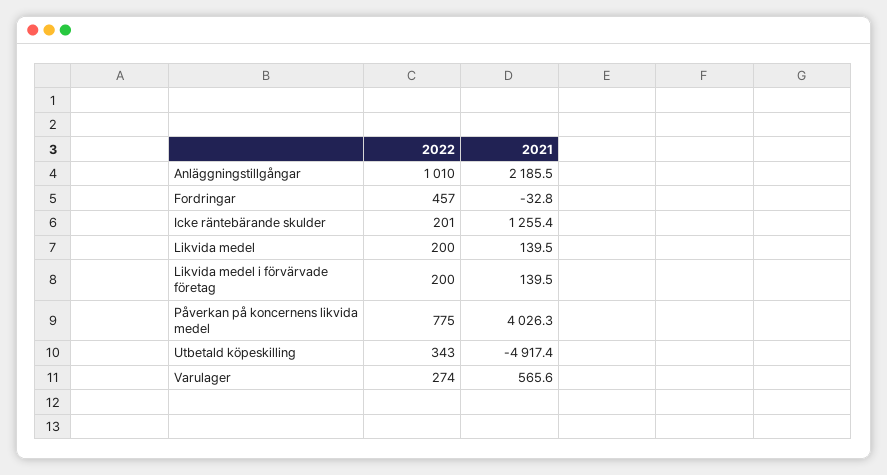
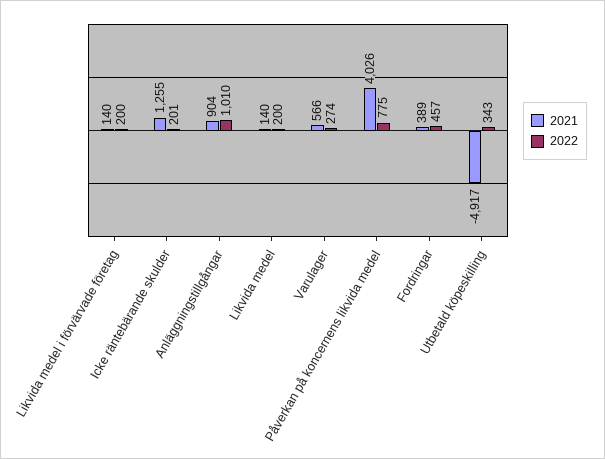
2021, Anläggningstillgångar: 2185.5 -> 904
2021, Fordringar: -32.8 -> 389

